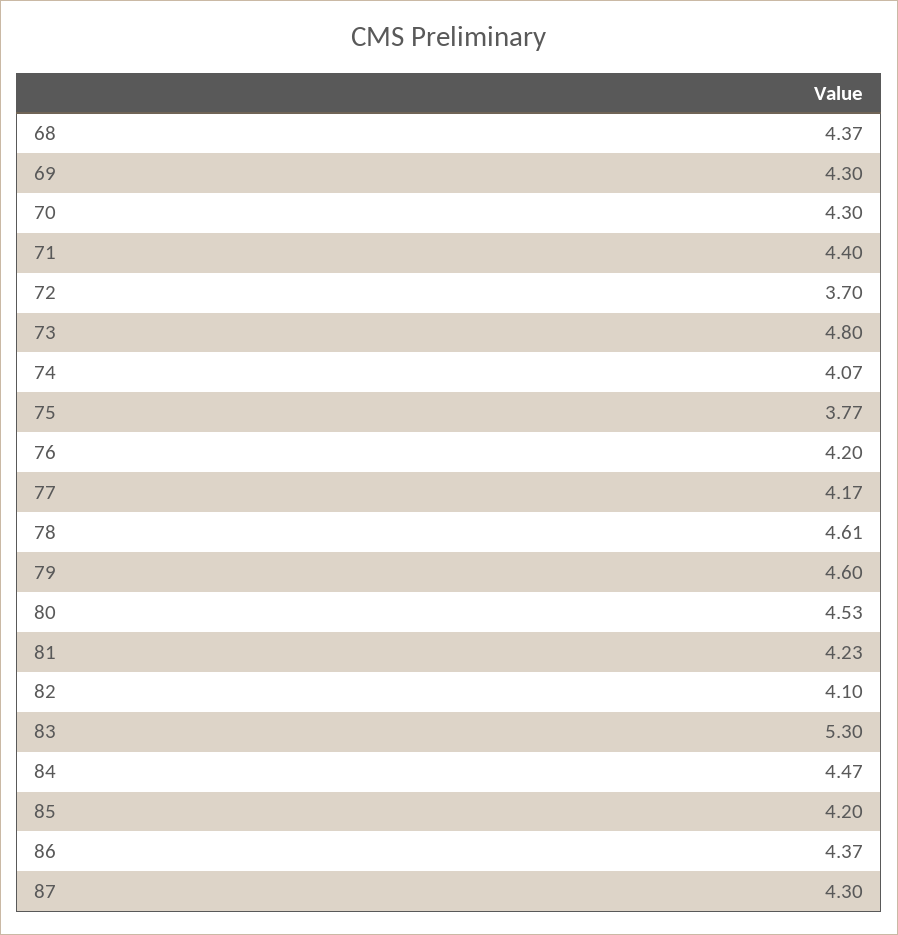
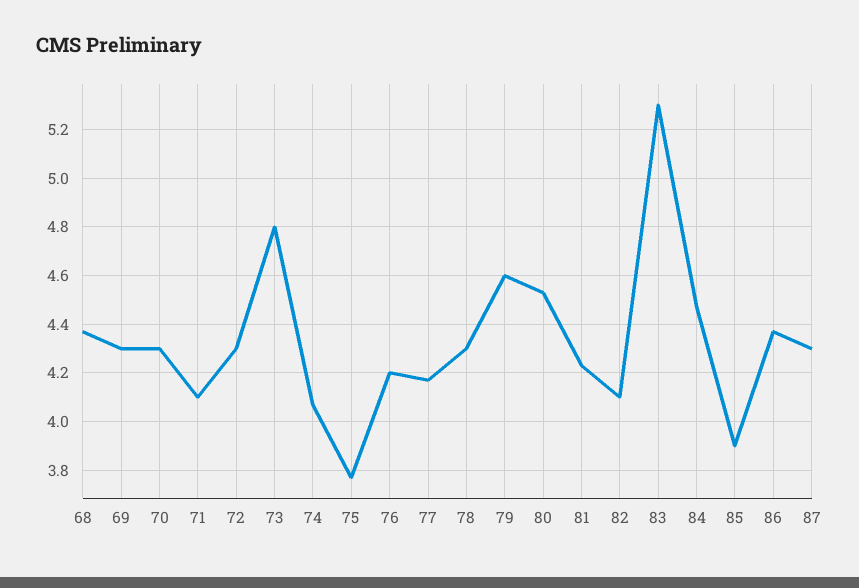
71: 4.4 -> 4.1
72: 3.7 -> 4.3
78: 4.61 -> 4.3
85: 4.2 -> 3.9

